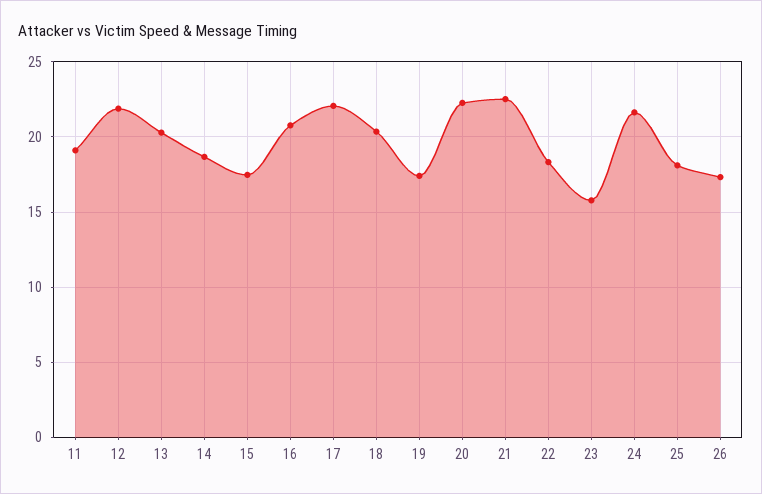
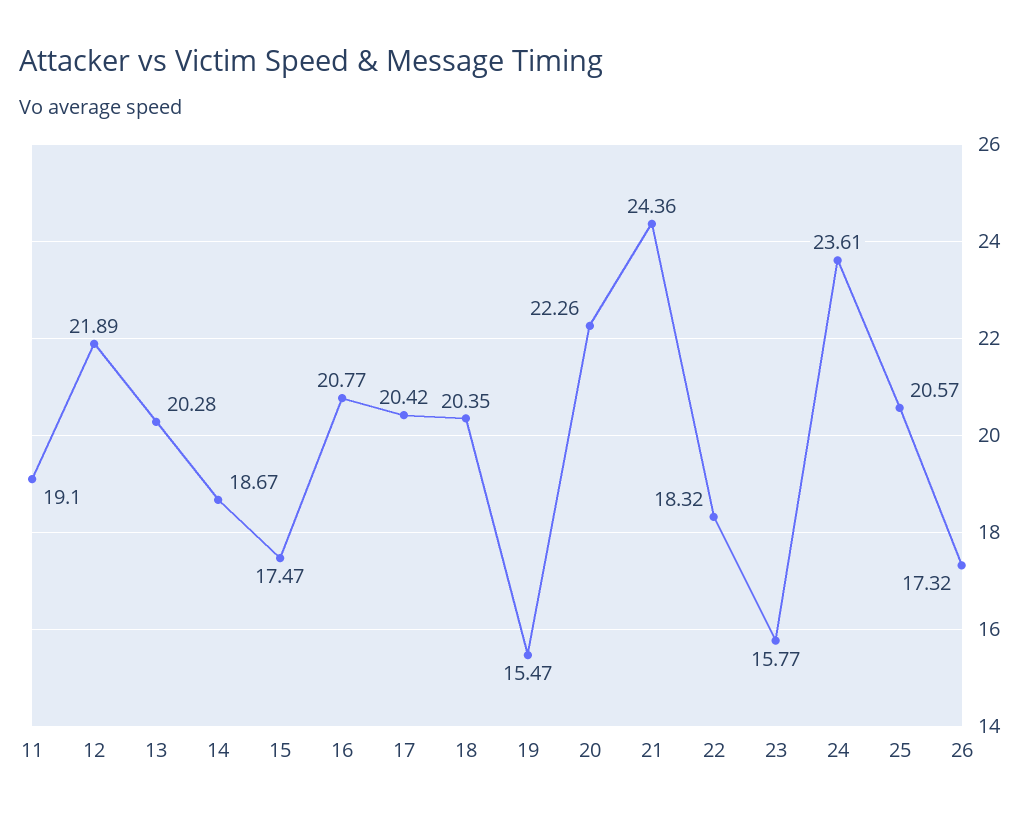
17: 22 -> 20.42
19: 17.5 -> 15.47
21: 22.5 -> 24.36
24: 21.5 -> 23.61
25: 18 -> 20.57

